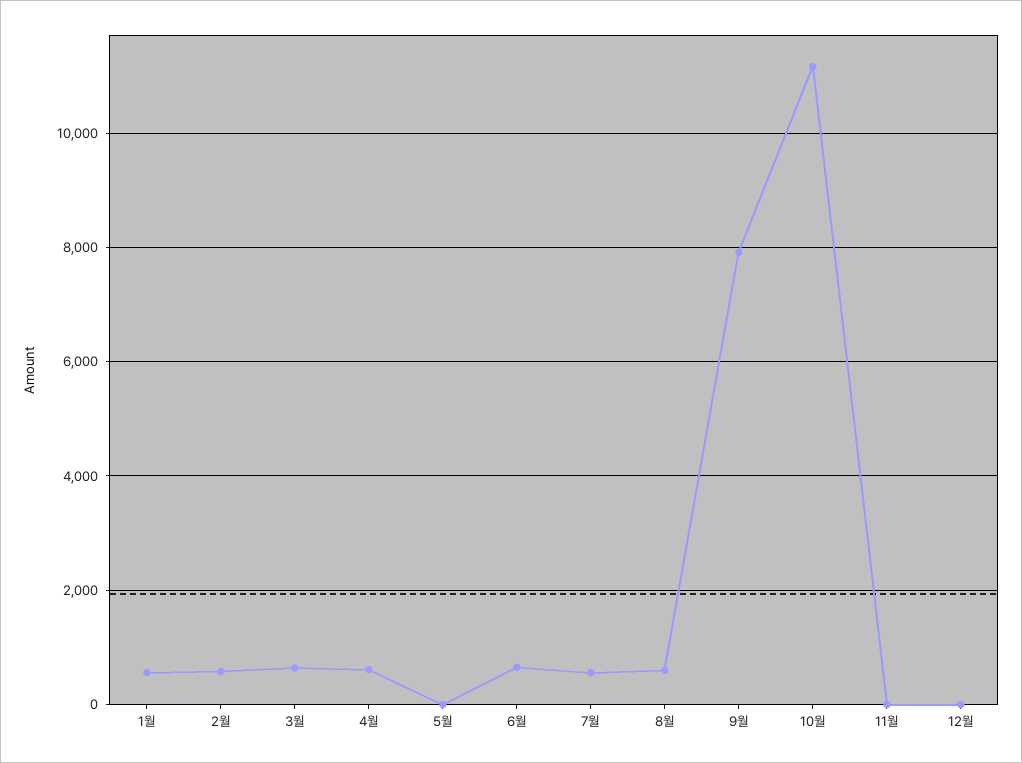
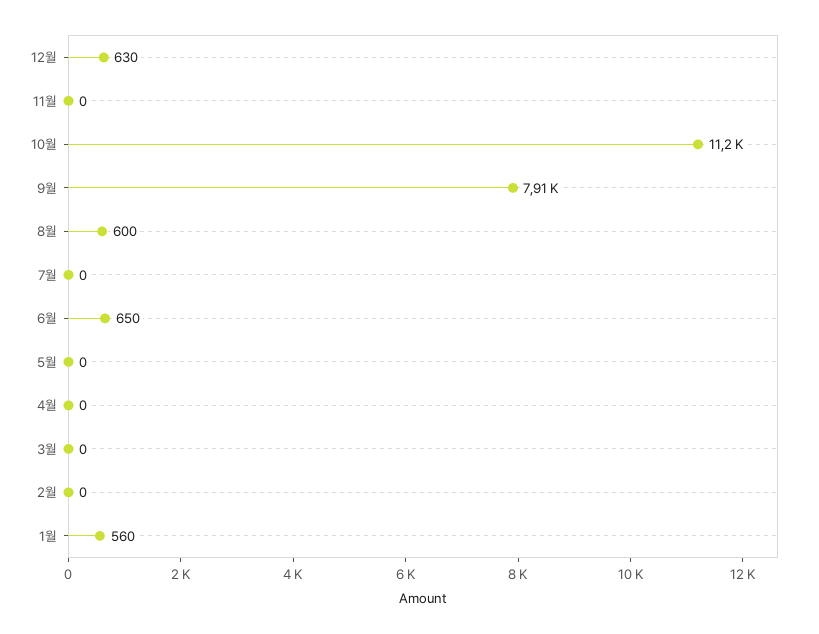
2월: 600 -> 0
3월: 600 -> 0
4월: 600 -> 0
7월: 600 -> 0
12월: 0 -> 630

